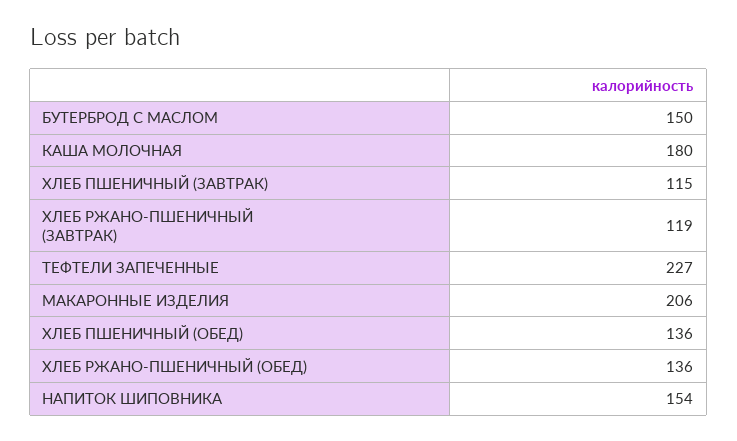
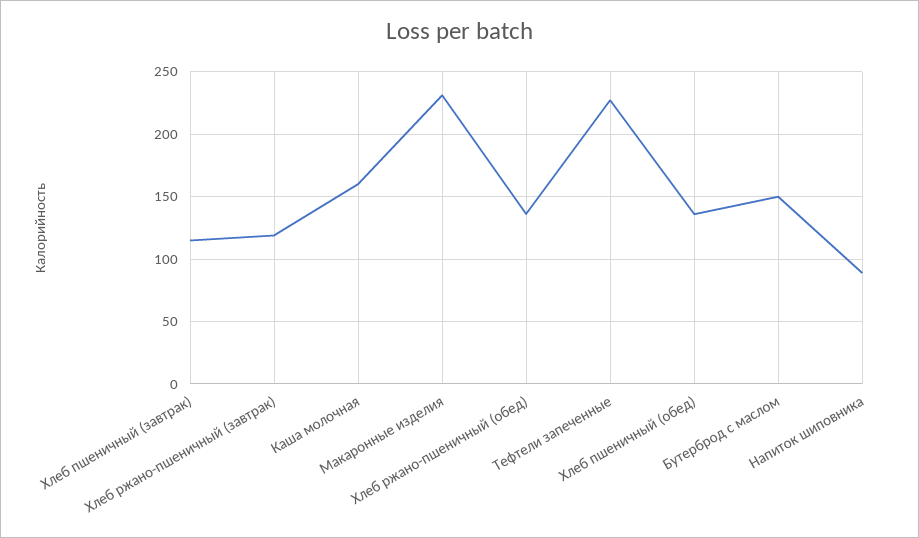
КАША МОЛОЧНАЯ: 180 -> 160
МАКАРОННЫЕ ИЗДЕЛИЯ: 206 -> 230
НАПИТОК ШИПОВНИКА: 154 -> 90

